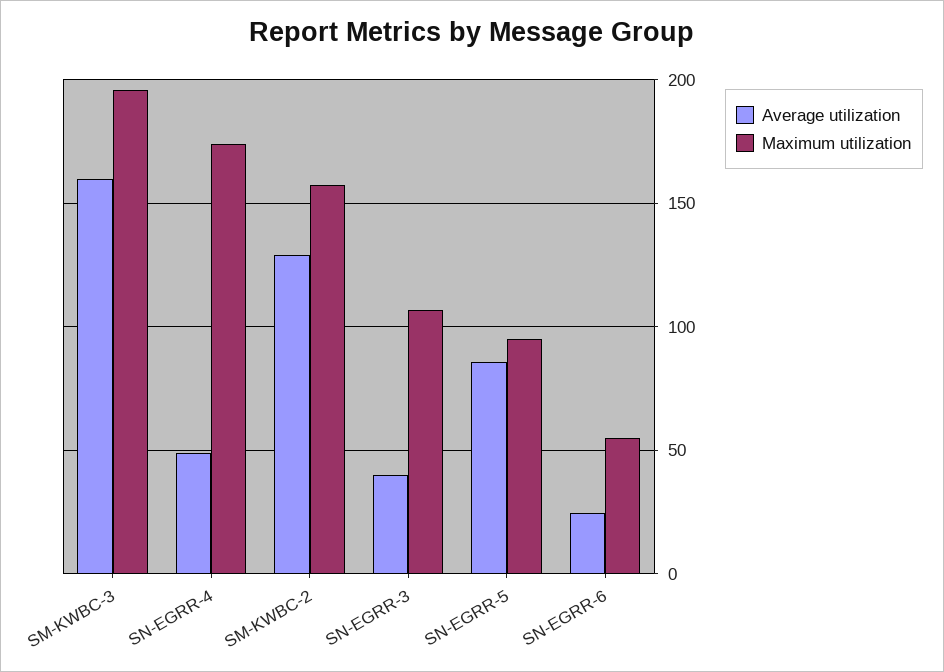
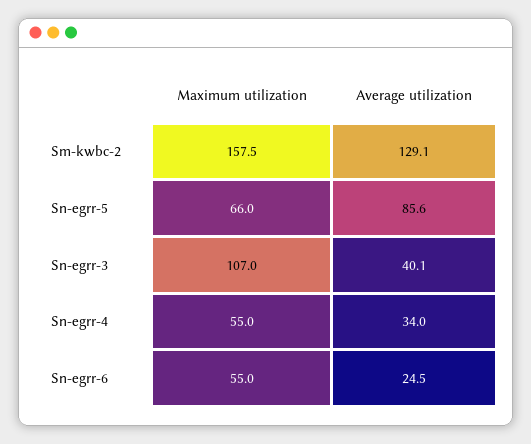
Average utilization, SM-KWBC-3: 160 -> none
Maximum utilization, SM-KWBC-3: 195 -> none
Average utilization, SN-EGRR-4: 50 -> 34
Maximum utilization, SN-EGRR-4: 175 -> 55
Maximum utilization, SN-EGRR-5: 95 -> 66

